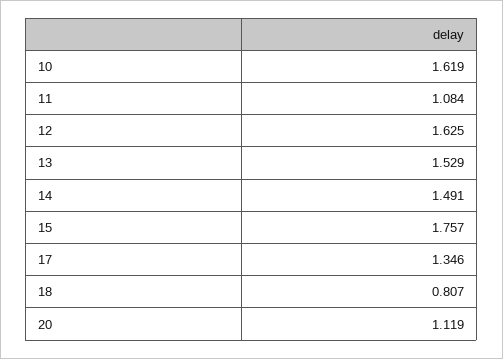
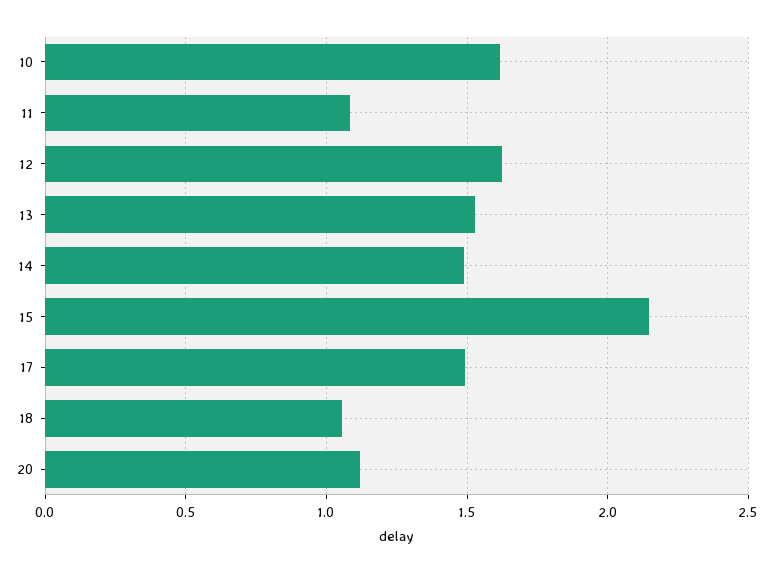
15: 1.757 -> 2.15
17: 1.346 -> 1.5
18: 0.807 -> 1.05

